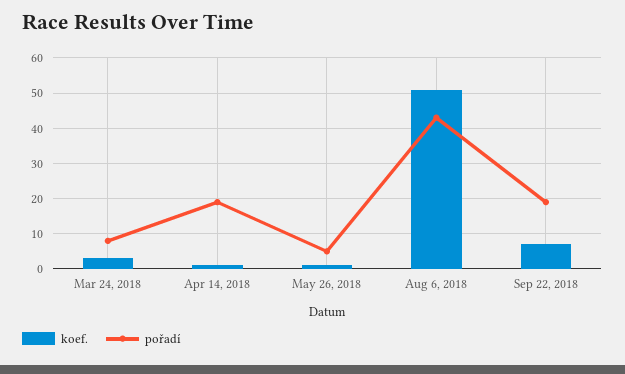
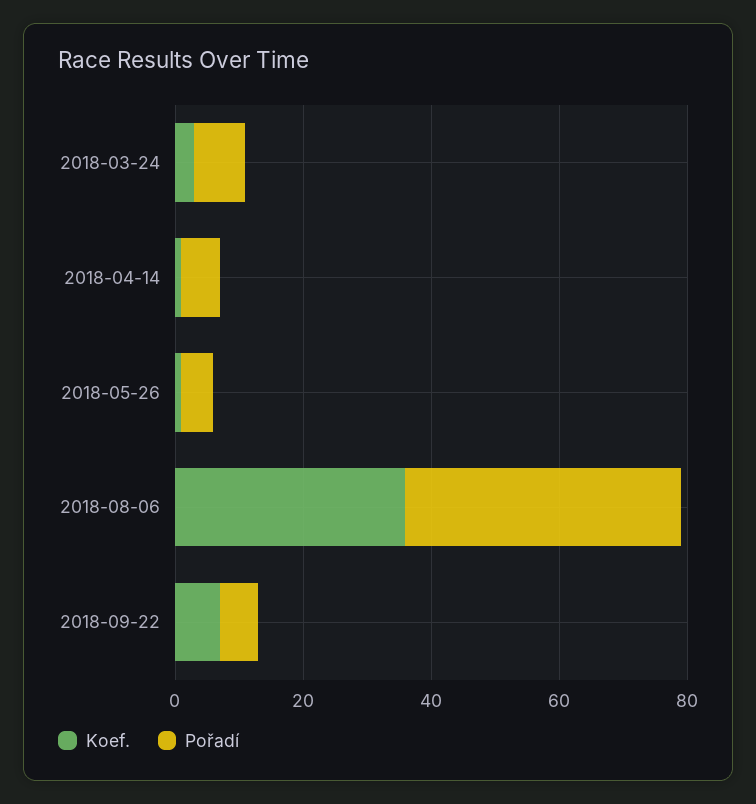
pořadí, Apr 14, 2018: 20 -> 5
koef., Aug 6, 2018: 50 -> 35
pořadí, Sep 22, 2018: 20 -> 5

